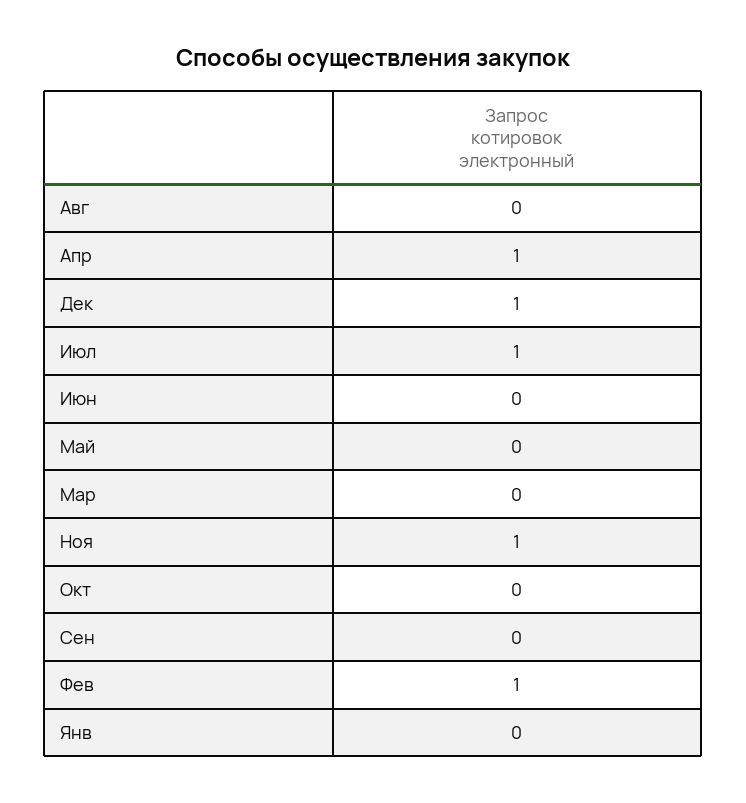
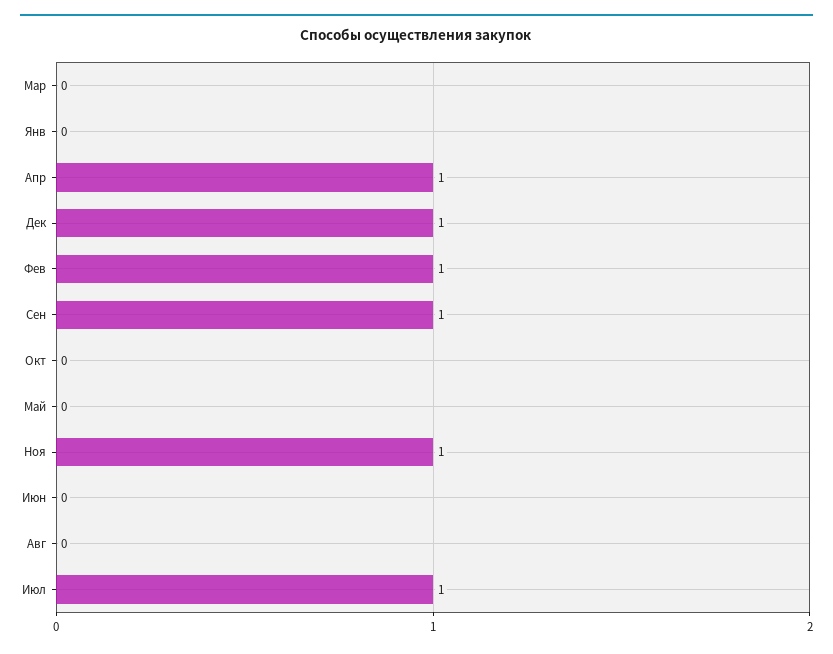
Сен: 0 -> 1

